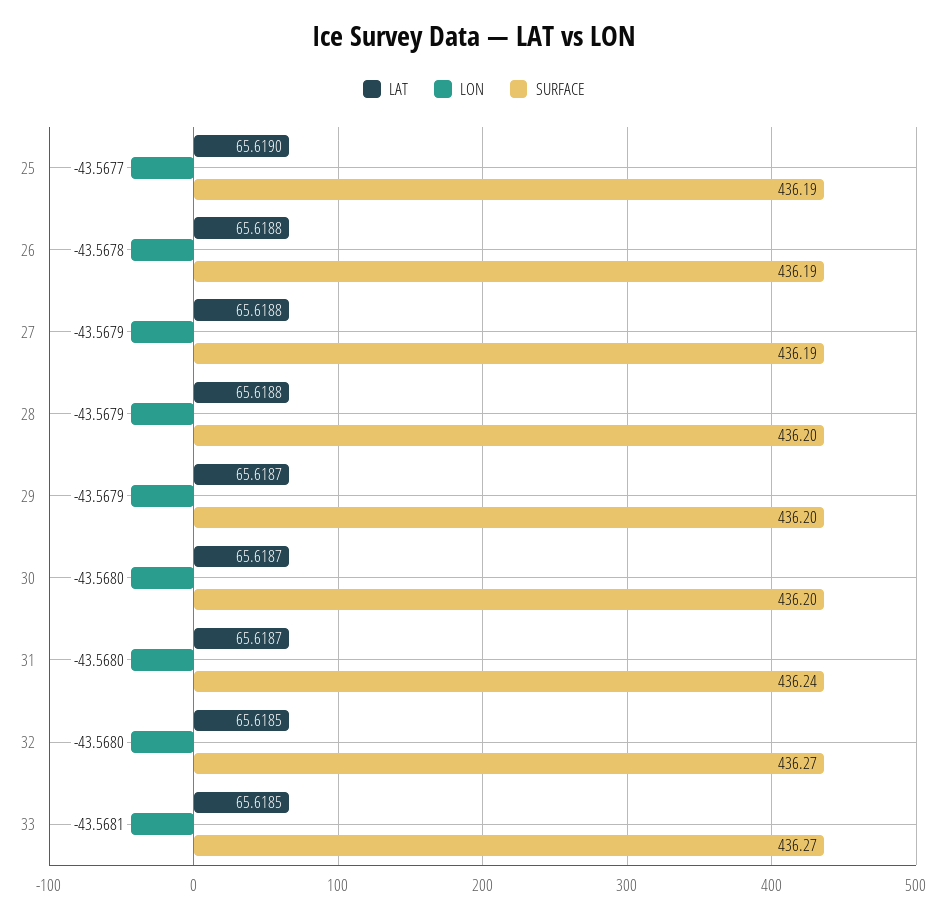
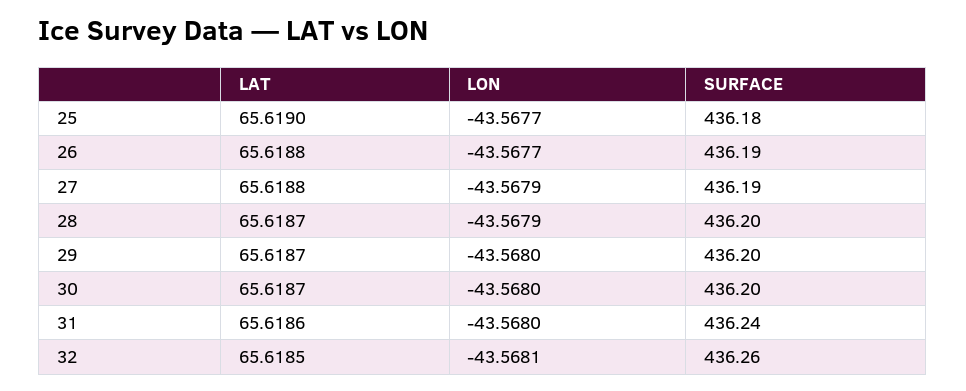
SURFACE, 25: 436.19 -> 436.18
LON, 26: -43.5678 -> -43.5677
LAT, 28: 65.6188 -> 65.6187
LON, 29: -43.5679 -> -43.568
LAT, 31: 65.6187 -> 65.6186
LON, 32: -43.568 -> -43.5681
SURFACE, 32: 436.27 -> 436.26
LAT, 33: 65.6185 -> none
LON, 33: -43.5681 -> none
SURFACE, 33: 436.27 -> none

